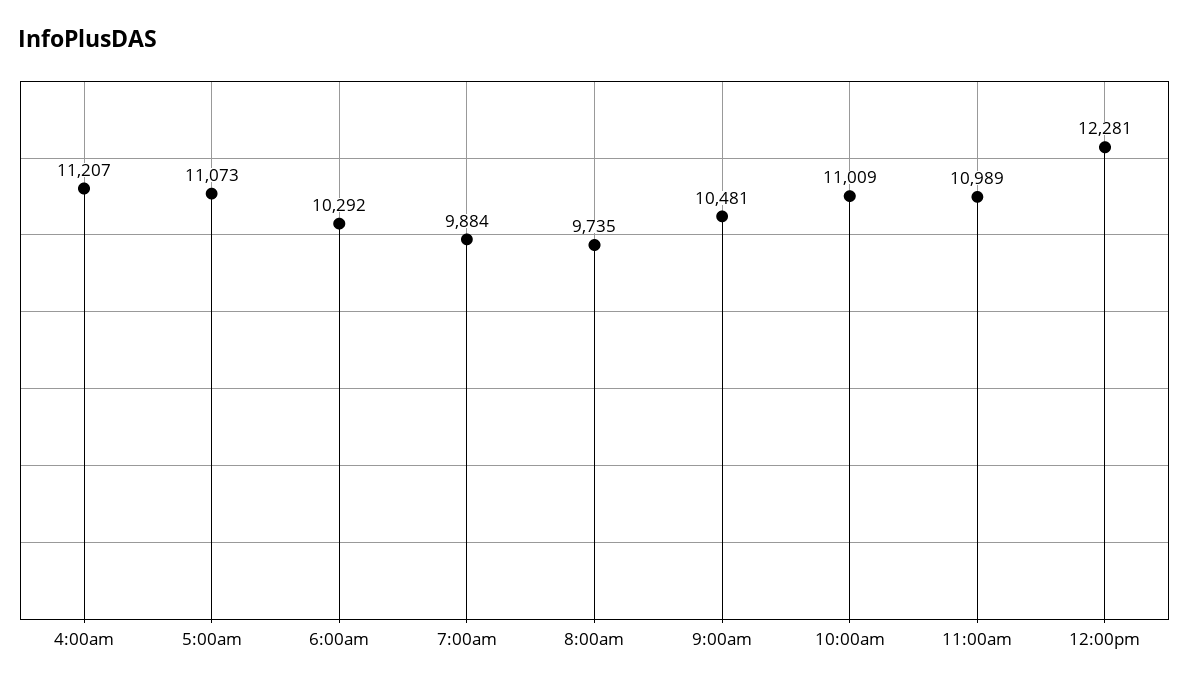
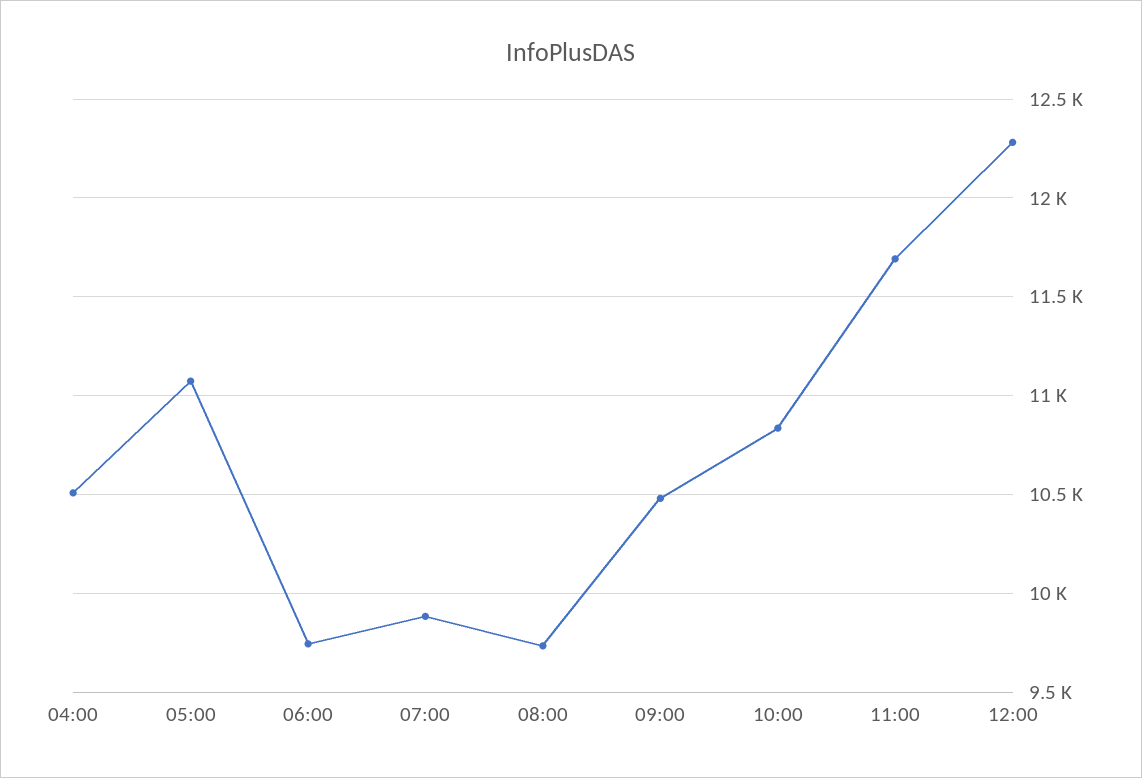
4:00am: 11207 -> 10500
6:00am: 10292 -> 9750
10:00am: 11009 -> 10850
11:00am: 10989 -> 11700

